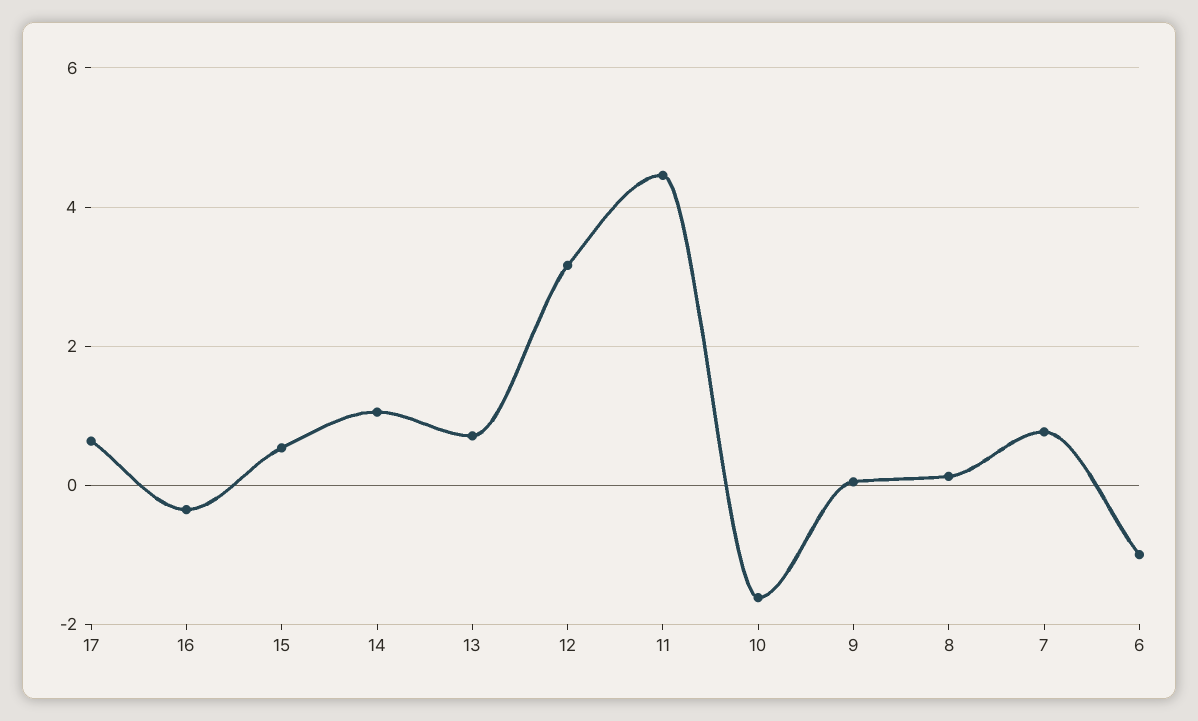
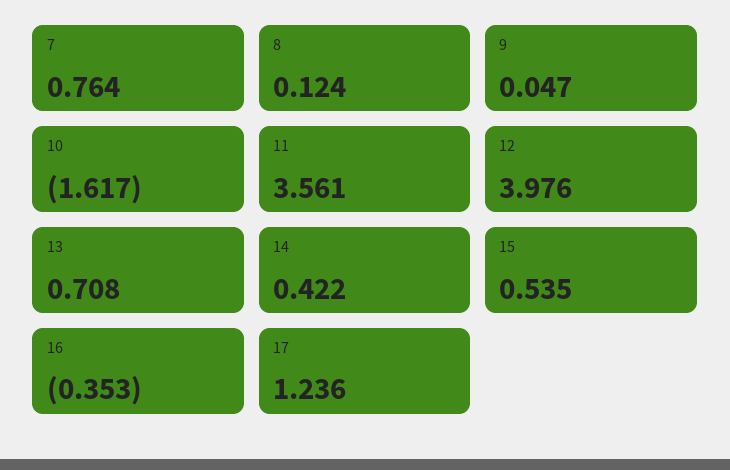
17: 0.6 -> 1.236
14: 1 -> 0.422
12: 3.2 -> 3.976
11: 4.4 -> 3.561
6: -1 -> none

